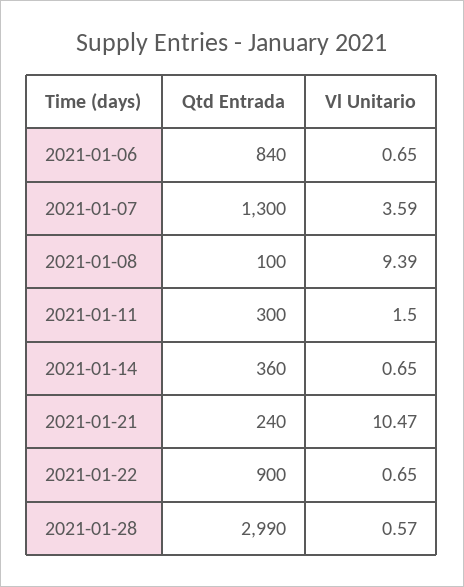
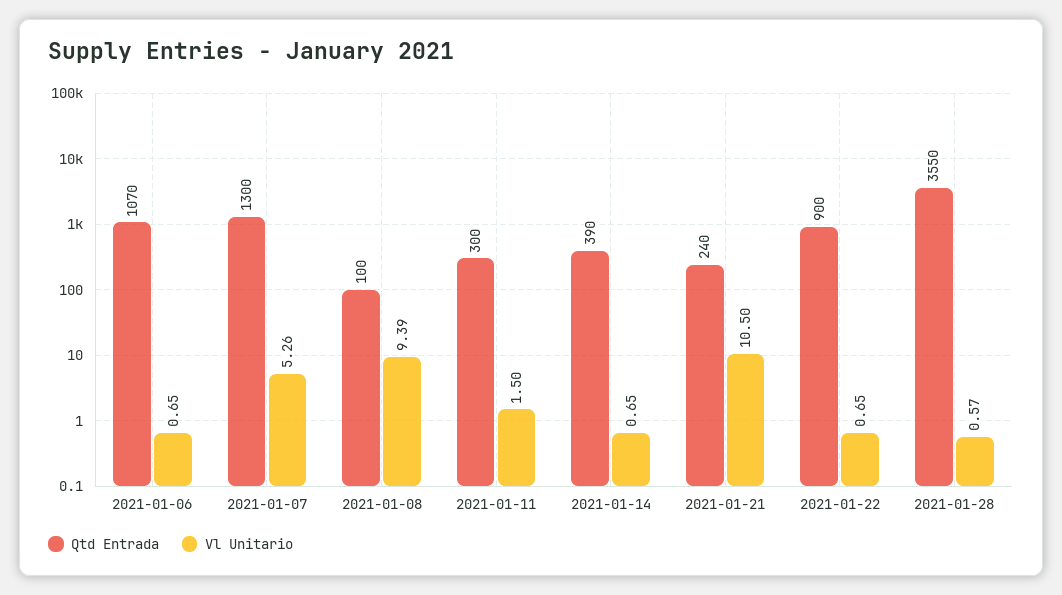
Qtd Entrada, 2021-01-06: 840 -> 1070
Vl Unitario, 2021-01-07: 3.59 -> 5.26
Qtd Entrada, 2021-01-14: 360 -> 390
Vl Unitario, 2021-01-21: 10.47 -> 10.5
Qtd Entrada, 2021-01-28: 2990 -> 3550

